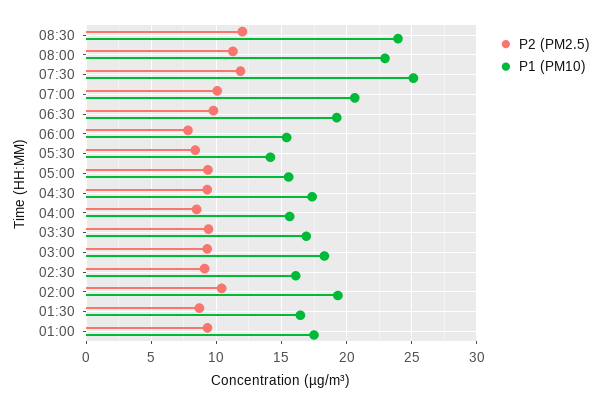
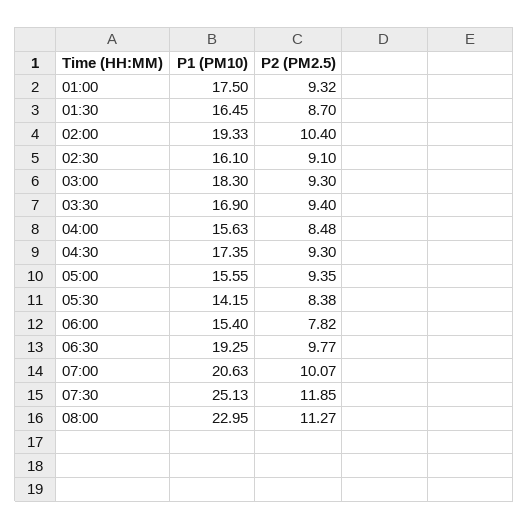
P2 (PM2.5), 08:30: 12 -> none
P1 (PM10), 08:30: 24 -> none

